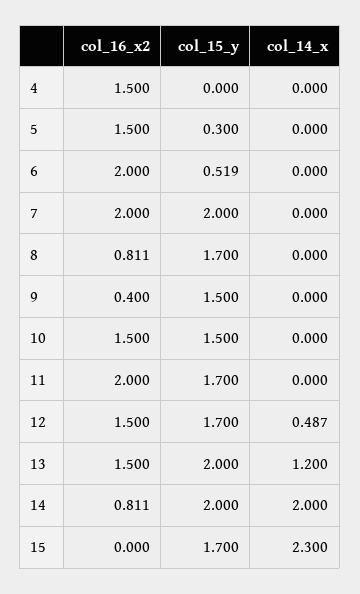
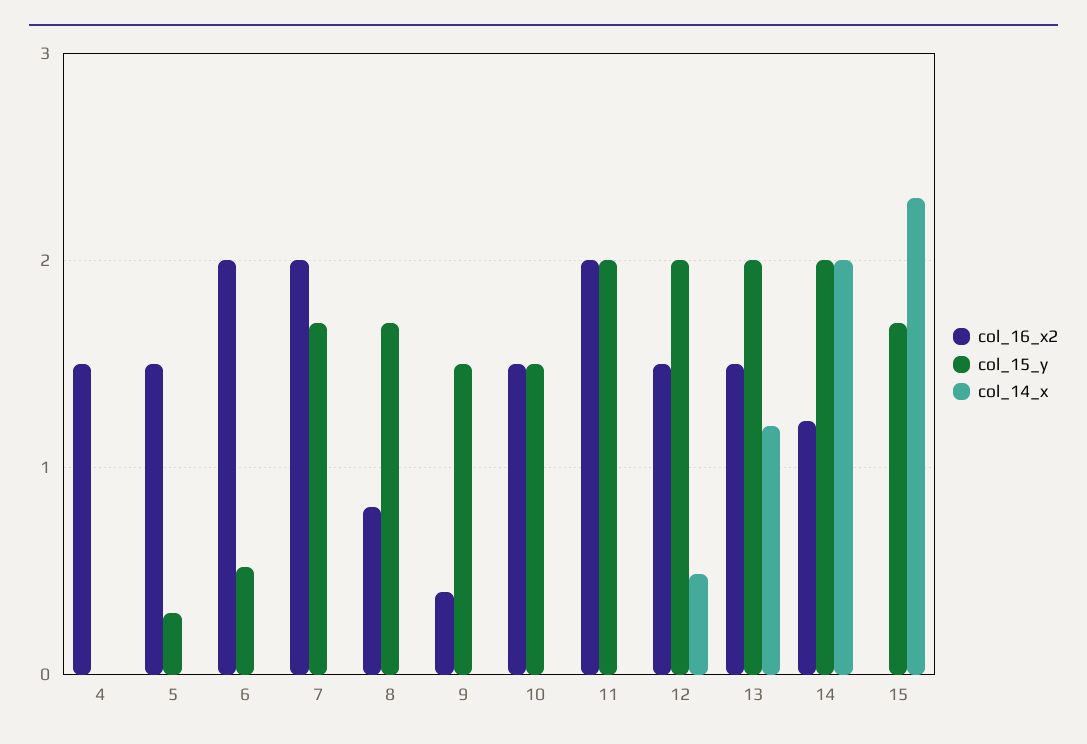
col_15_y, 7: 2 -> 1.7
col_15_y, 11: 1.7 -> 2
col_15_y, 12: 1.7 -> 2
col_16_x2, 14: 0.811 -> 1.2

